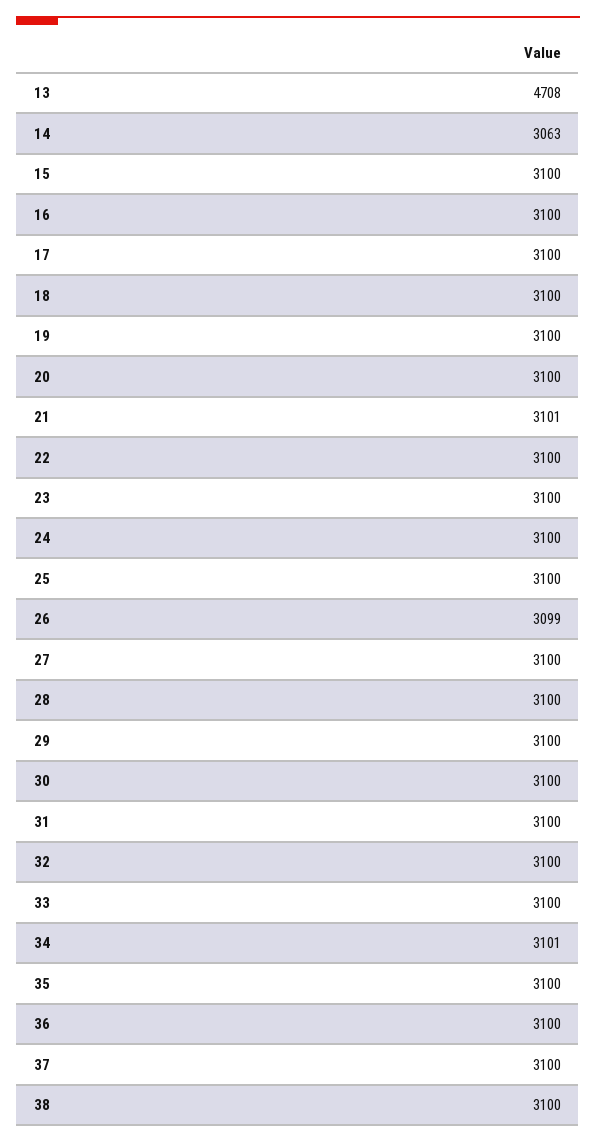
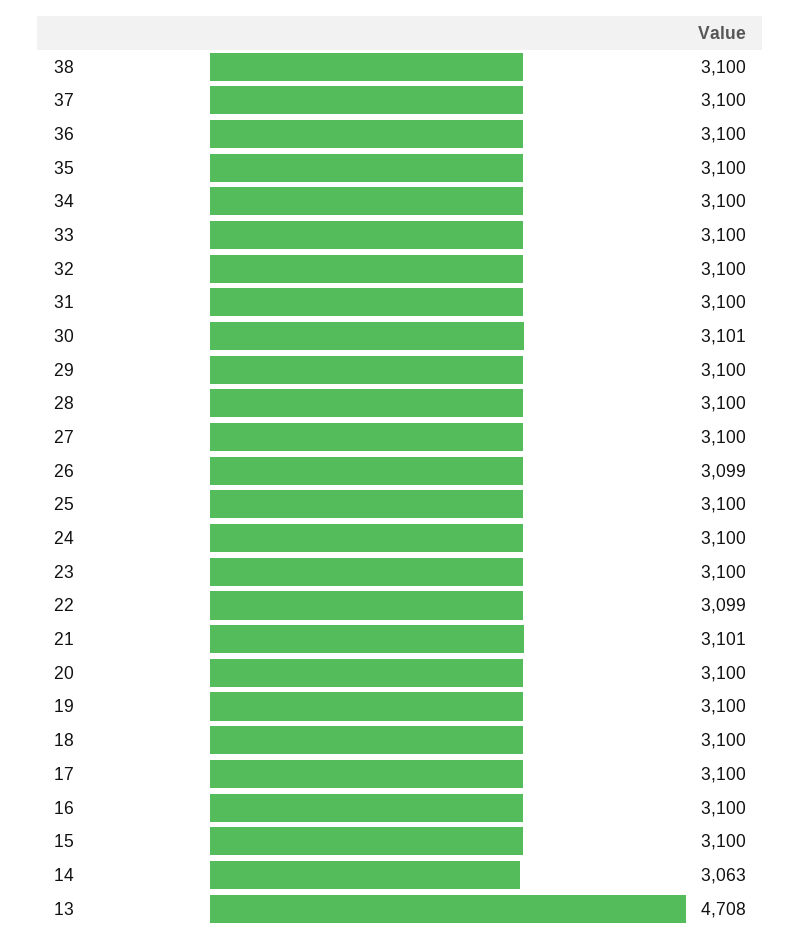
22: 3100 -> 3099
30: 3100 -> 3101
34: 3101 -> 3100

